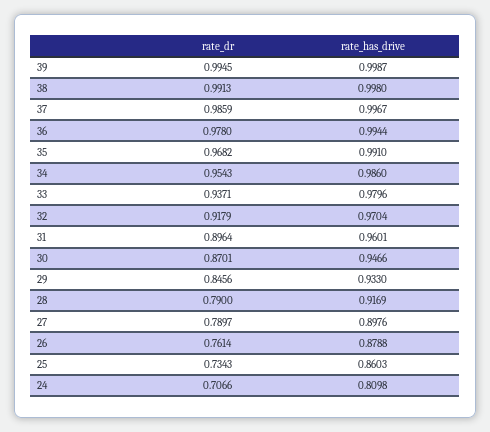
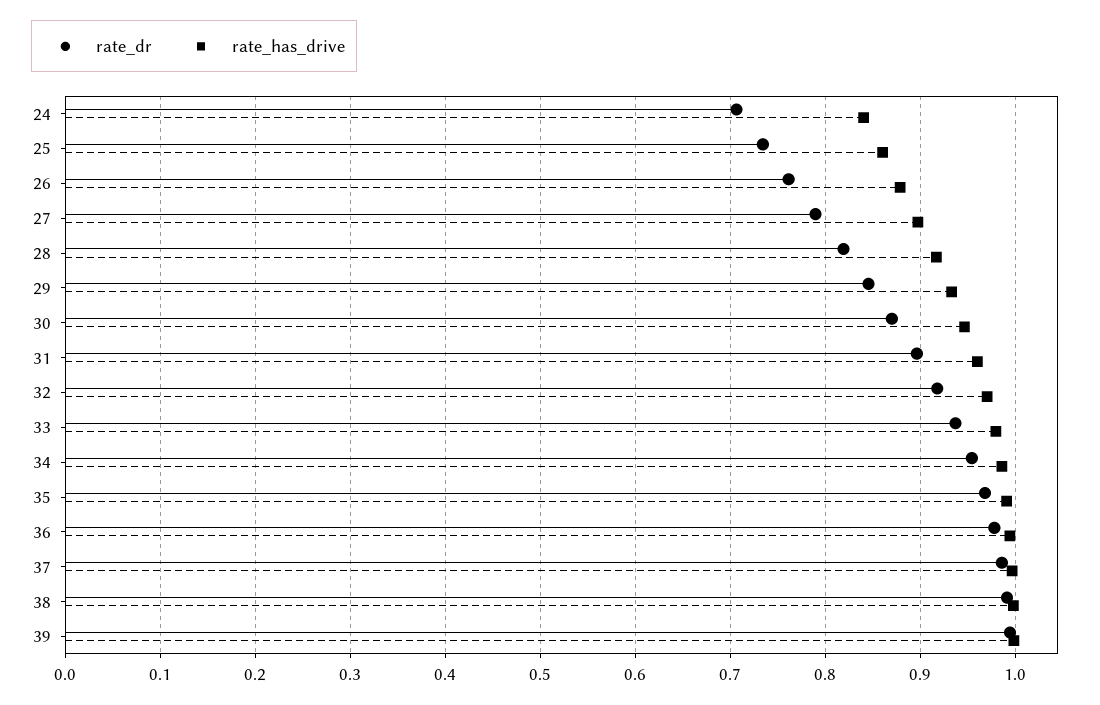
rate_dr, 28: 0.79 -> 0.82
rate_has_drive, 24: 0.8098 -> 0.84

